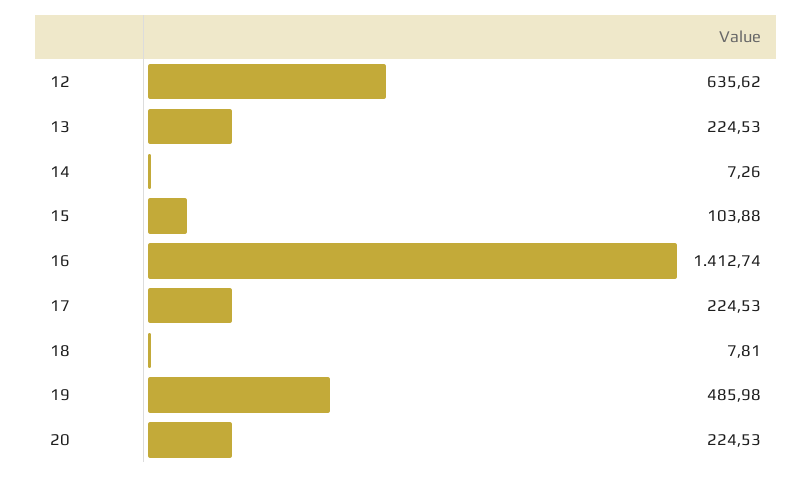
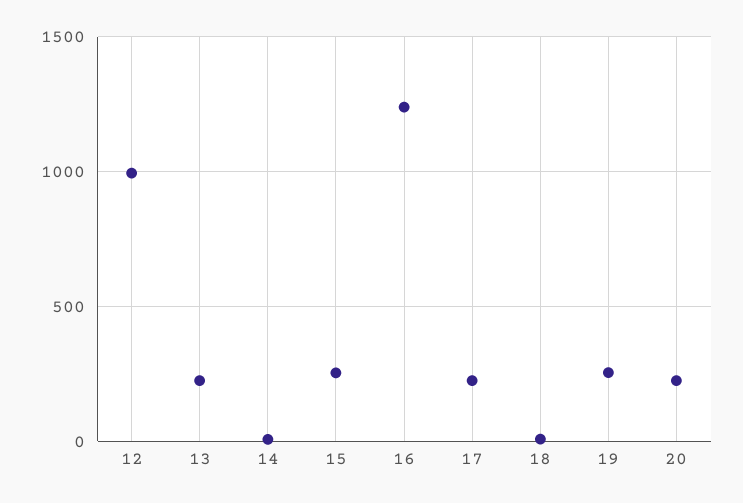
12: 635.62 -> 1000
15: 103.88 -> 250
16: 1412.74 -> 1250
19: 485.98 -> 250

